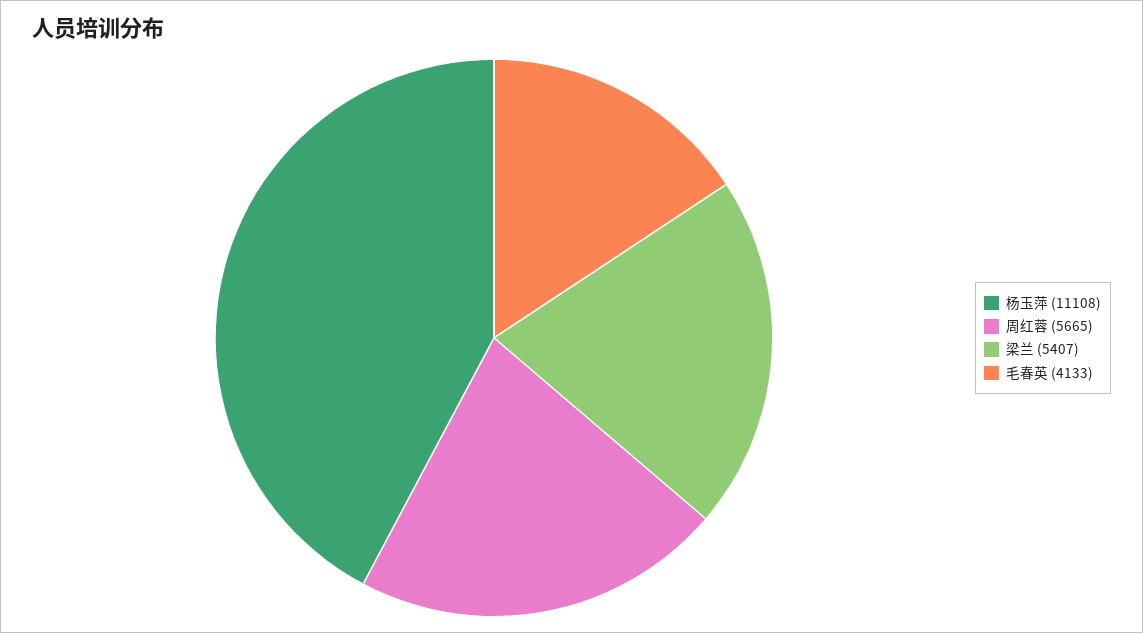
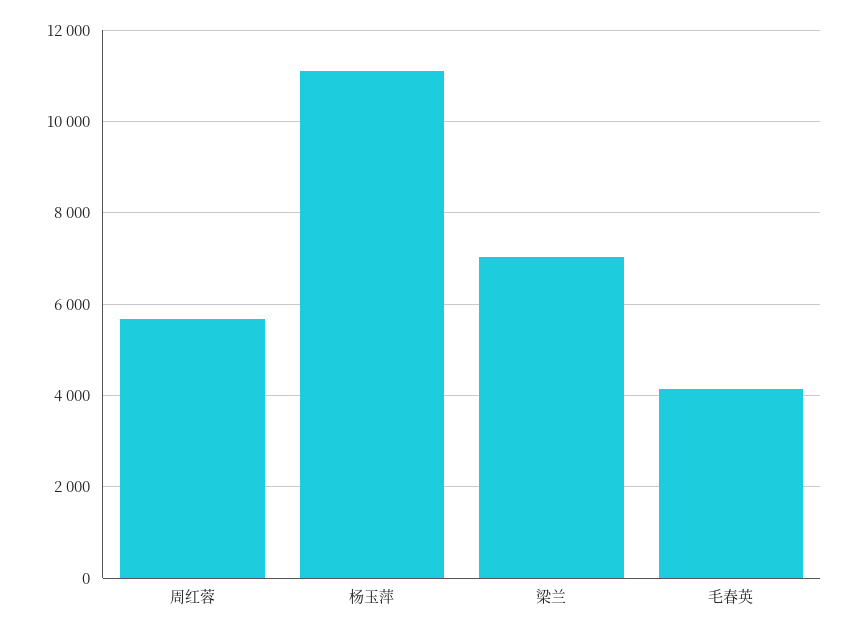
梁兰: 5407 -> 7000

